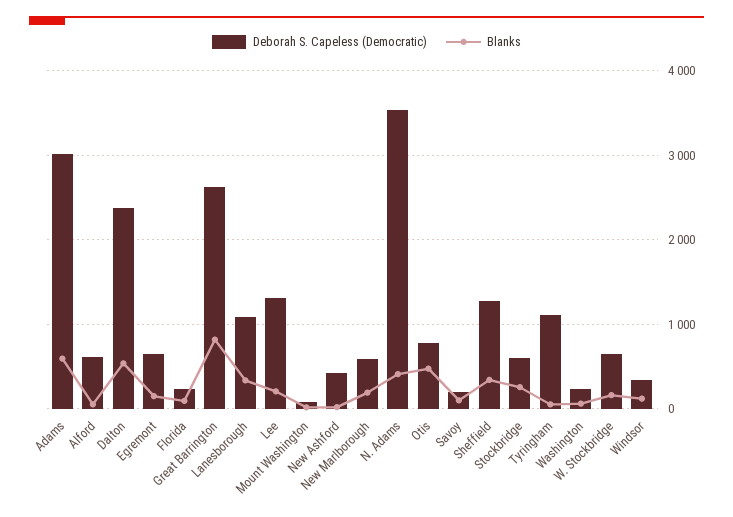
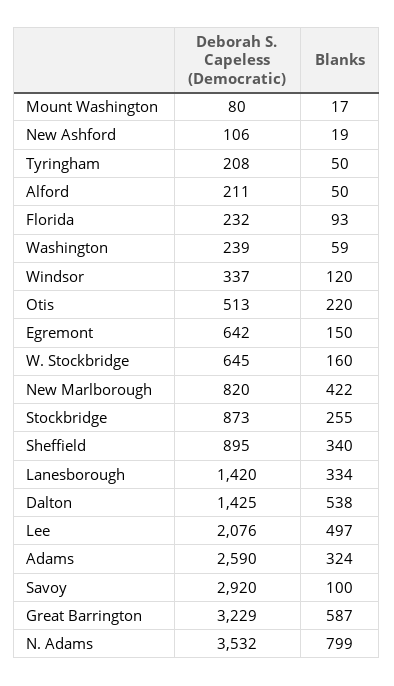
Deborah S. Capeless (Democratic), Adams: 3000 -> 2590
Blanks, Adams: 600 -> 324
Deborah S. Capeless (Democratic), Alford: 600 -> 211
Deborah S. Capeless (Democratic), Dalton: 2400 -> 1425
Deborah S. Capeless (Democratic), Great Barrington: 2600 -> 3229
Blanks, Great Barrington: 800 -> 587
Deborah S. Capeless (Democratic), Lanesborough: 1100 -> 1420
Deborah S. Capeless (Democratic), Lee: 1300 -> 2076
Blanks, Lee: 200 -> 497
Deborah S. Capeless (Democratic), New Ashford: 400 -> 106
Deborah S. Capeless (Democratic), New Marlborough: 600 -> 820
Blanks, New Marlborough: 200 -> 422
Blanks, N. Adams: 400 -> 799
Deborah S. Capeless (Democratic), Otis: 800 -> 513
Blanks, Otis: 500 -> 220
Deborah S. Capeless (Democratic), Savoy: 200 -> 2920
Deborah S. Capeless (Democratic), Sheffield: 1300 -> 895
Deborah S. Capeless (Democratic), Stockbridge: 600 -> 873
Deborah S. Capeless (Democratic), Tyringham: 1100 -> 208

